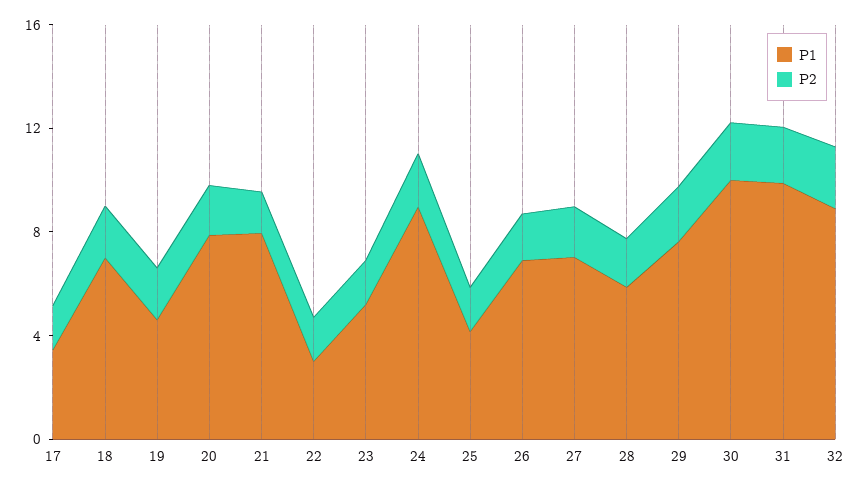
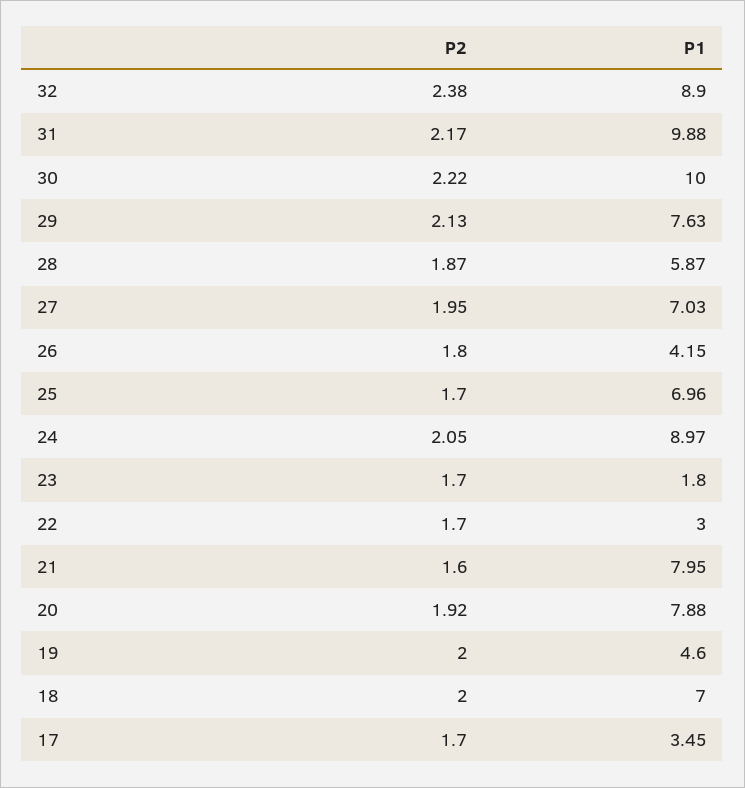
P1, 23: 5 -> 1.8
P1, 25: 4 -> 6.96
P1, 26: 7 -> 4.15

